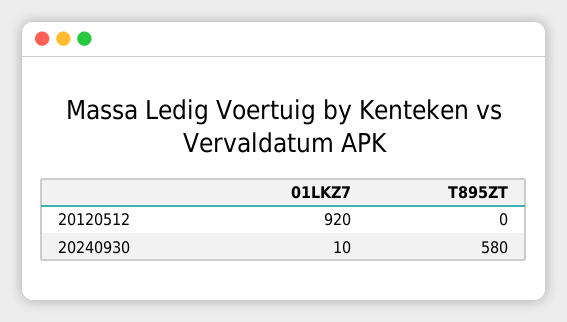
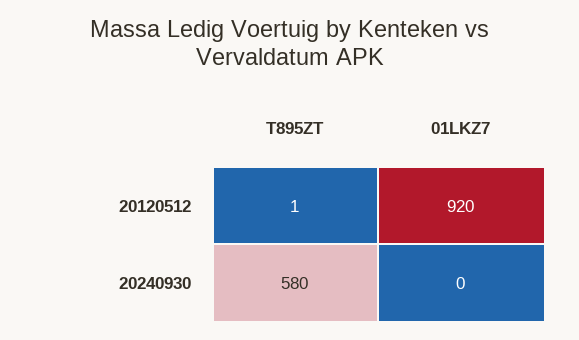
T895ZT, 20120512: 0 -> 1
01LKZ7, 20240930: 10 -> 0

